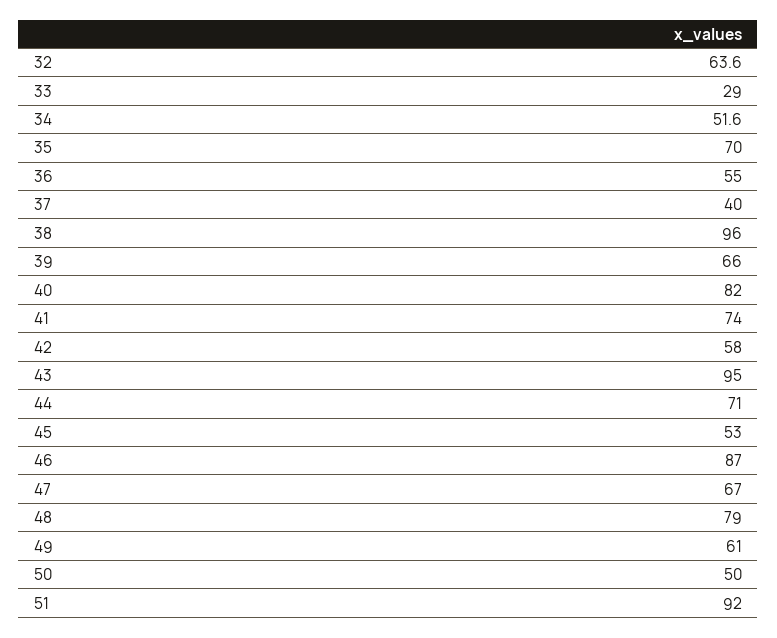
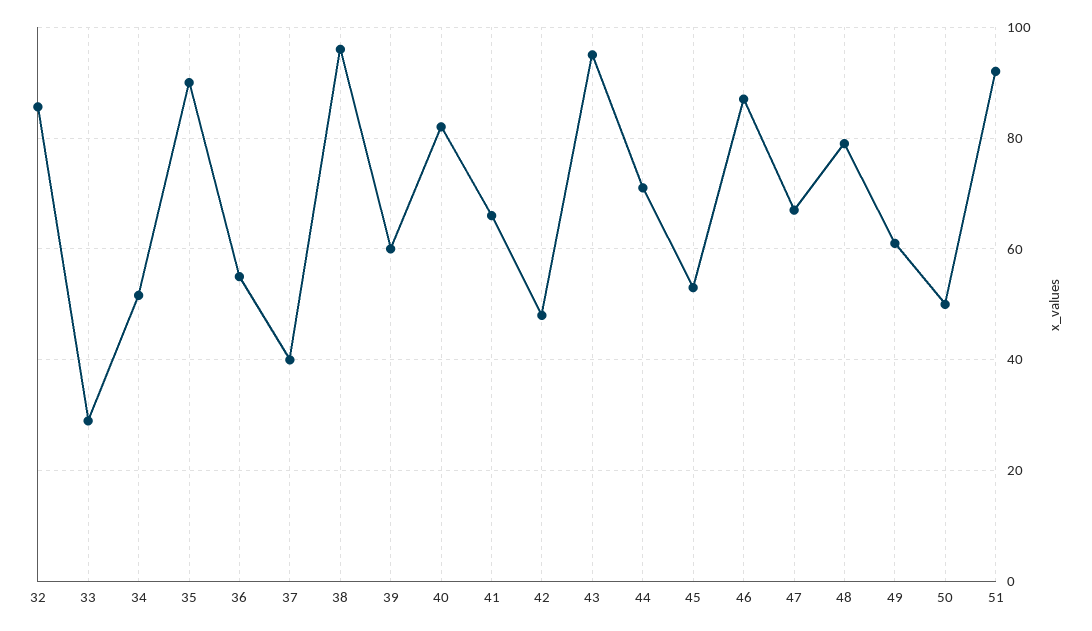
32: 63.6 -> 86
35: 70 -> 90
39: 66 -> 60
41: 74 -> 66
42: 58 -> 48

